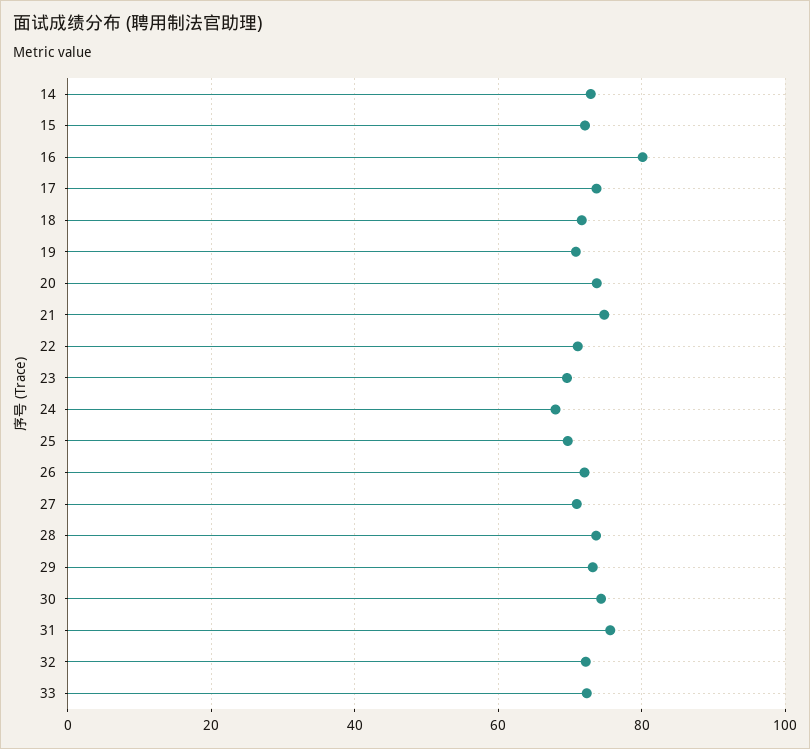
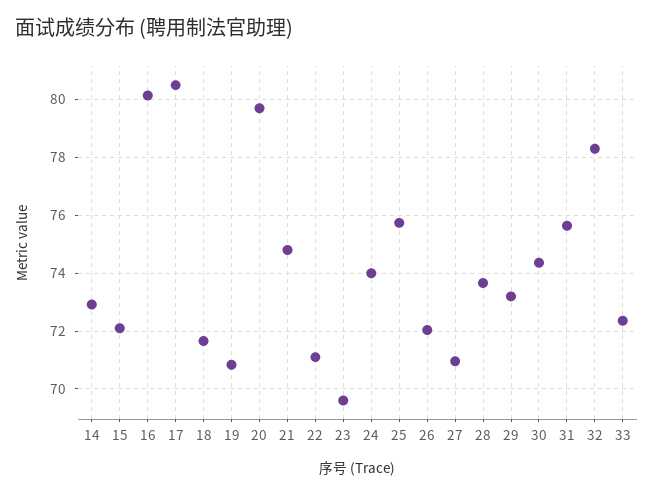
17: 74 -> 80.5
20: 74 -> 79.75
24: 68 -> 74
25: 70 -> 75.75
32: 72 -> 78.25

